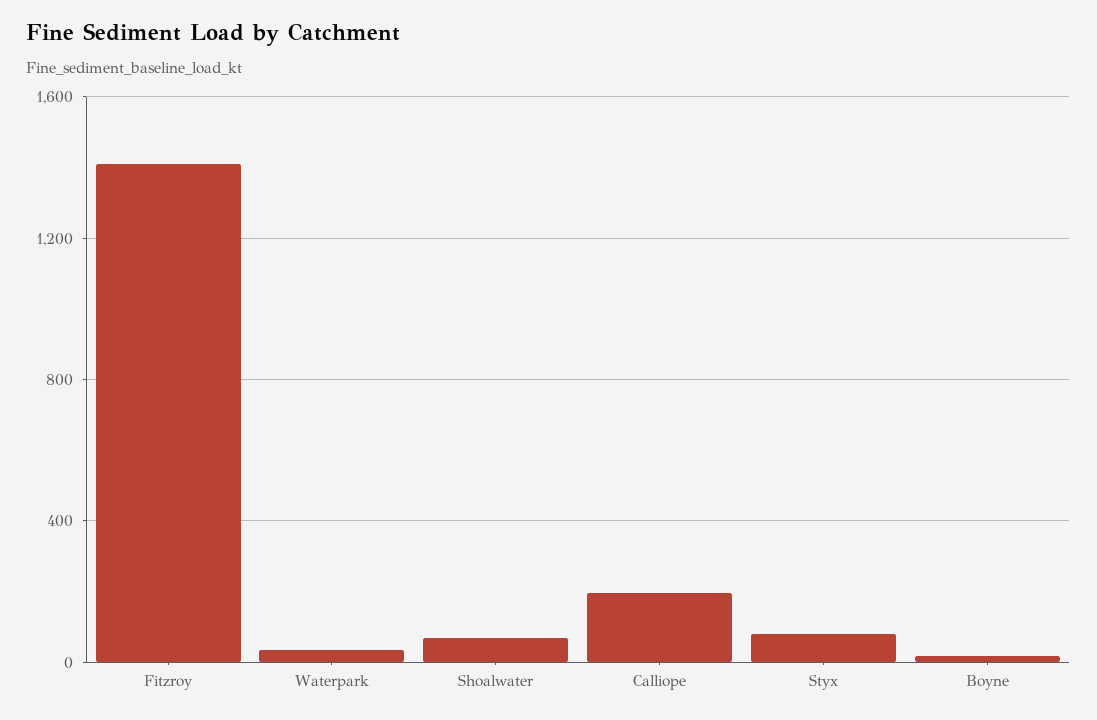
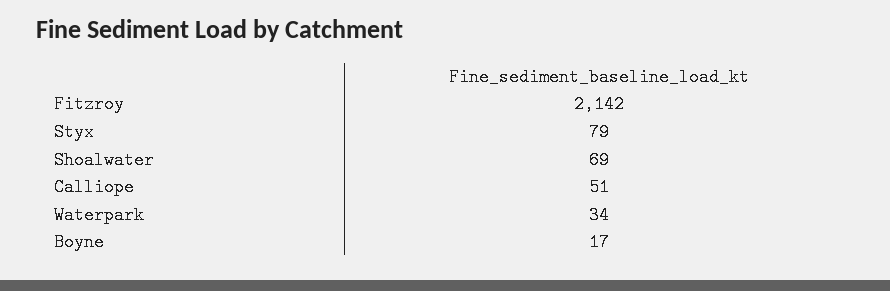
Fitzroy: 1400 -> 2142
Calliope: 200 -> 51

